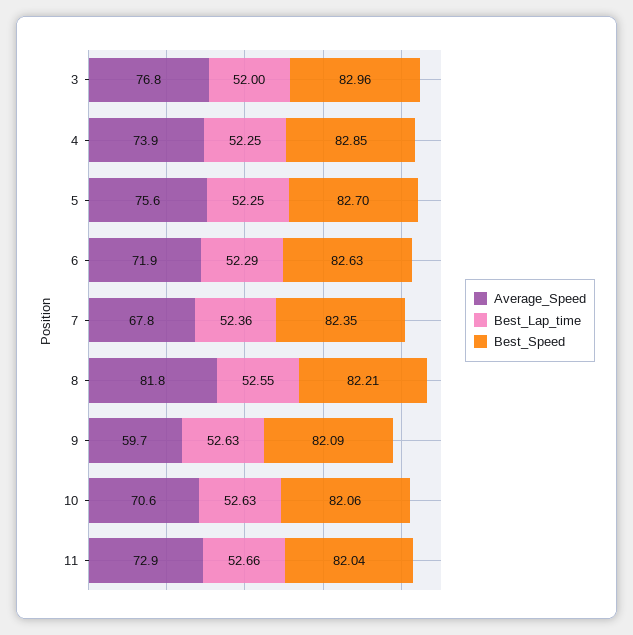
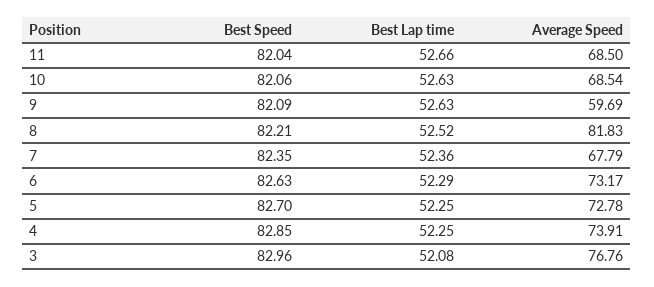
Best_Lap_time, 3: 52 -> 52.08
Average_Speed, 5: 75.6 -> 72.78
Average_Speed, 6: 71.9 -> 73.17
Best_Lap_time, 8: 52.55 -> 52.52
Average_Speed, 10: 70.6 -> 68.54
Average_Speed, 11: 72.9 -> 68.5

